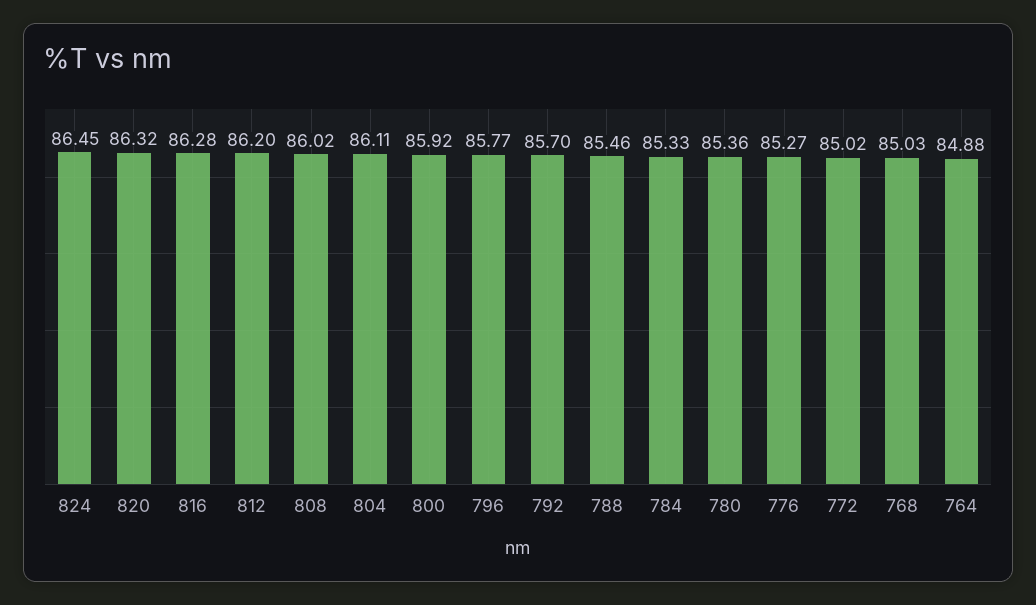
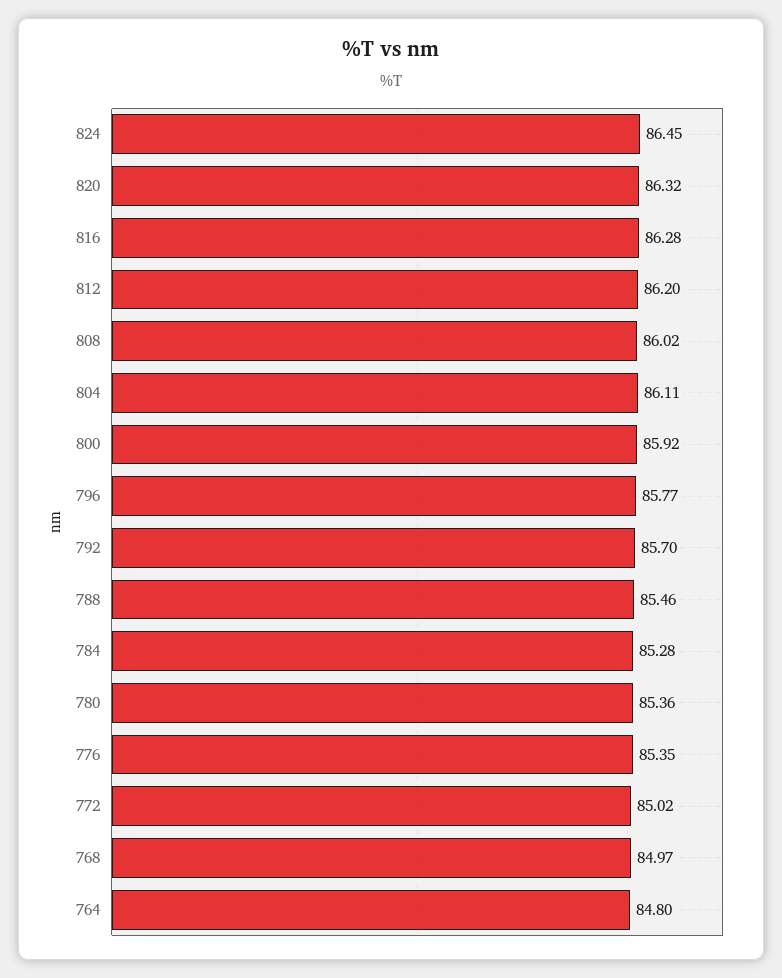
784: 85.33 -> 85.28
776: 85.27 -> 85.35
768: 85.03 -> 84.97
764: 84.88 -> 84.8

